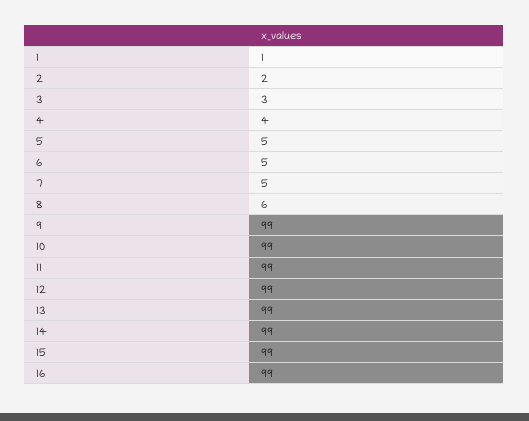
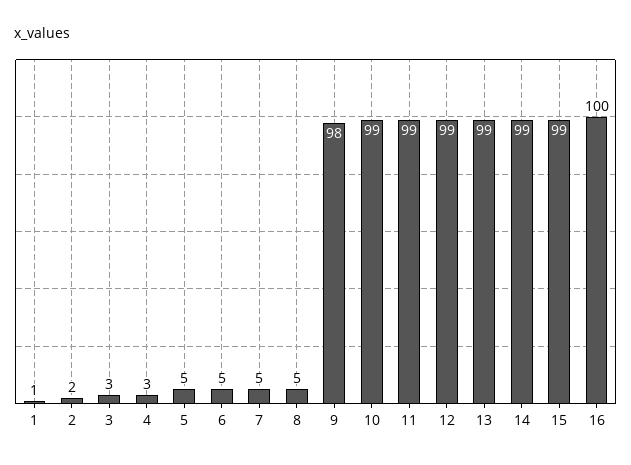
4: 4 -> 3
8: 6 -> 5
9: 99 -> 98
16: 99 -> 100

